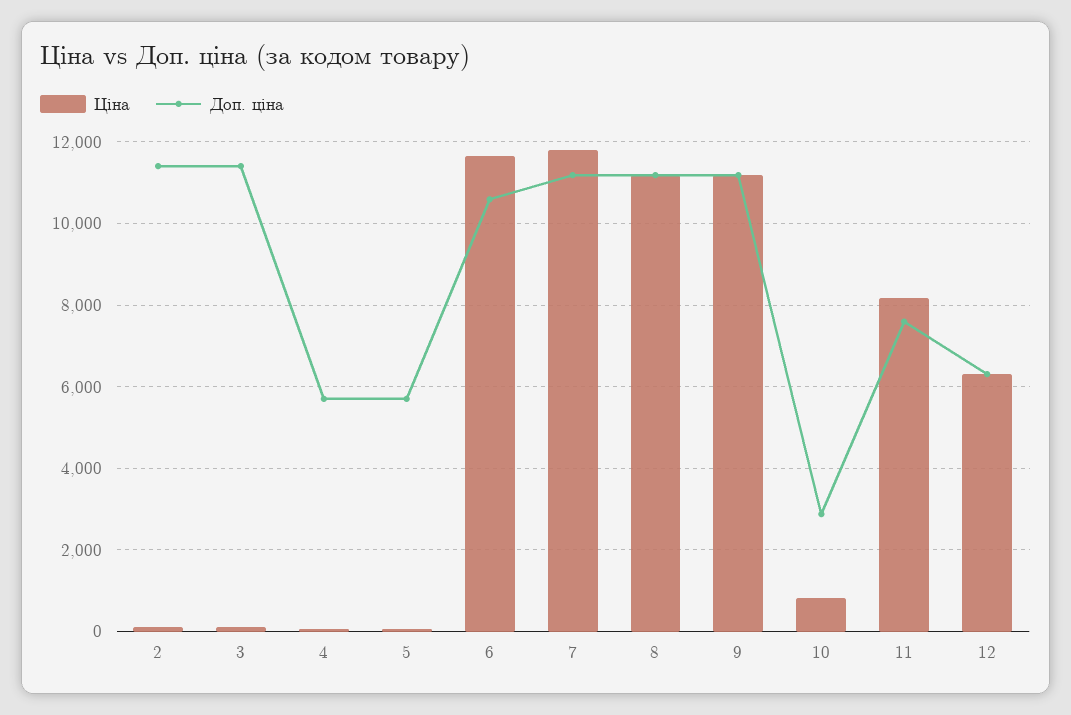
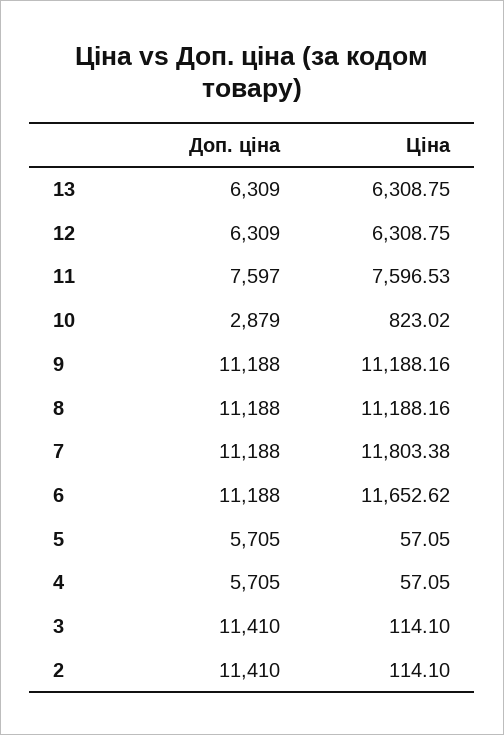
Доп. ціна, 6: 10600 -> 11188
Ціна, 11: 8200 -> 7596.53
Доп. ціна, 13: none -> 6309
Ціна, 13: none -> 6308.75

